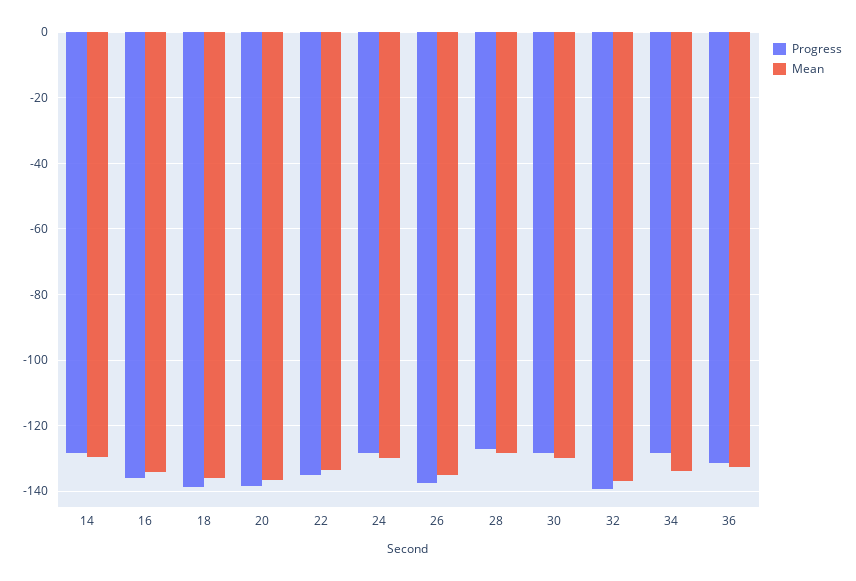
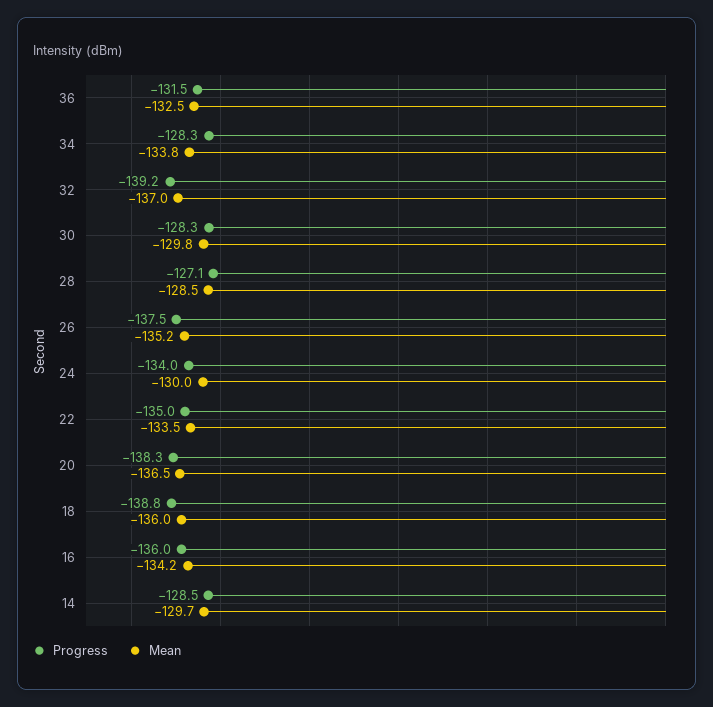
Progress, 24: -128 -> -134

